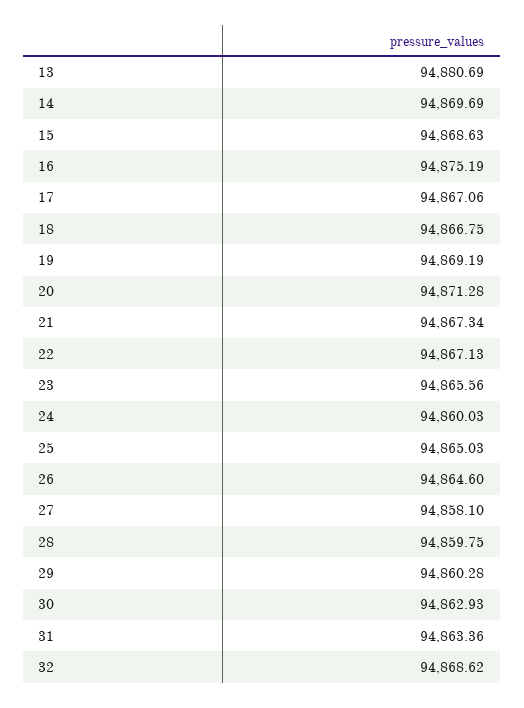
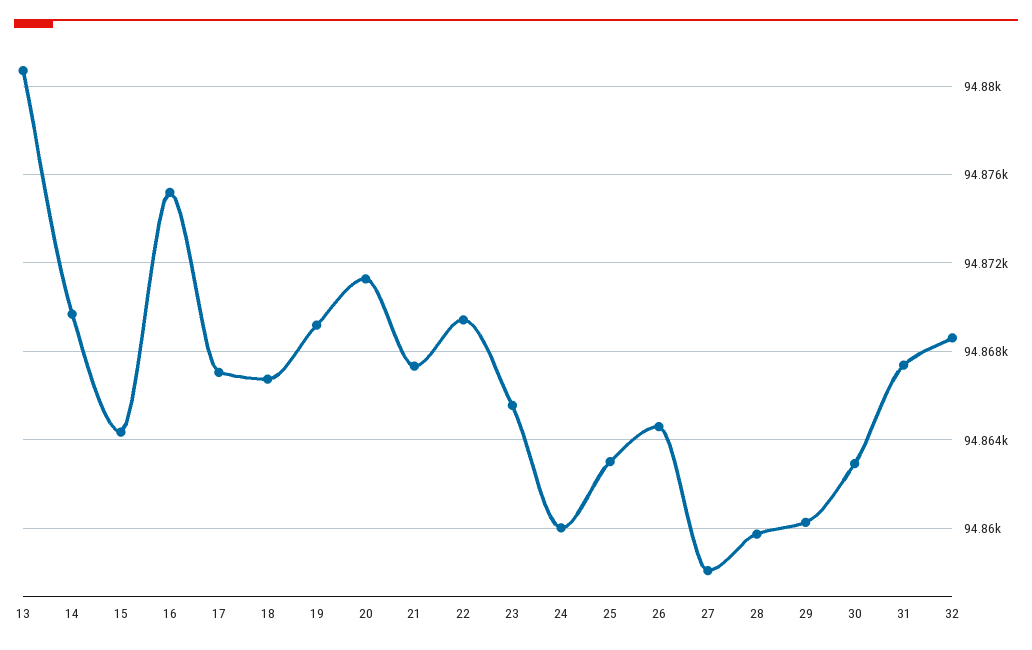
15: 94868.63 -> 94864.5
22: 94867.13 -> 94869.5
25: 94865.03 -> 94863
31: 94863.36 -> 94867.5

